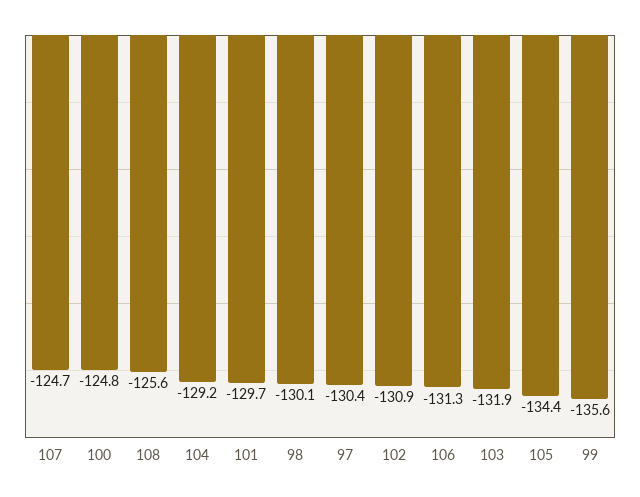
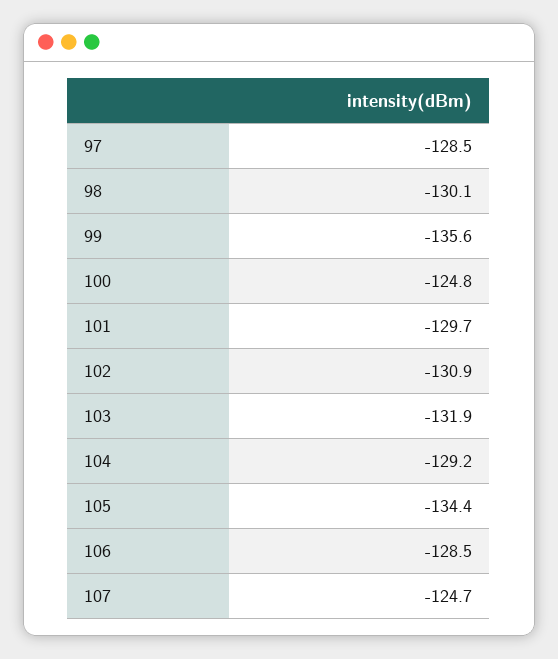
108: -125.6 -> none
97: -130.4 -> -128.5
106: -131.3 -> -128.5

